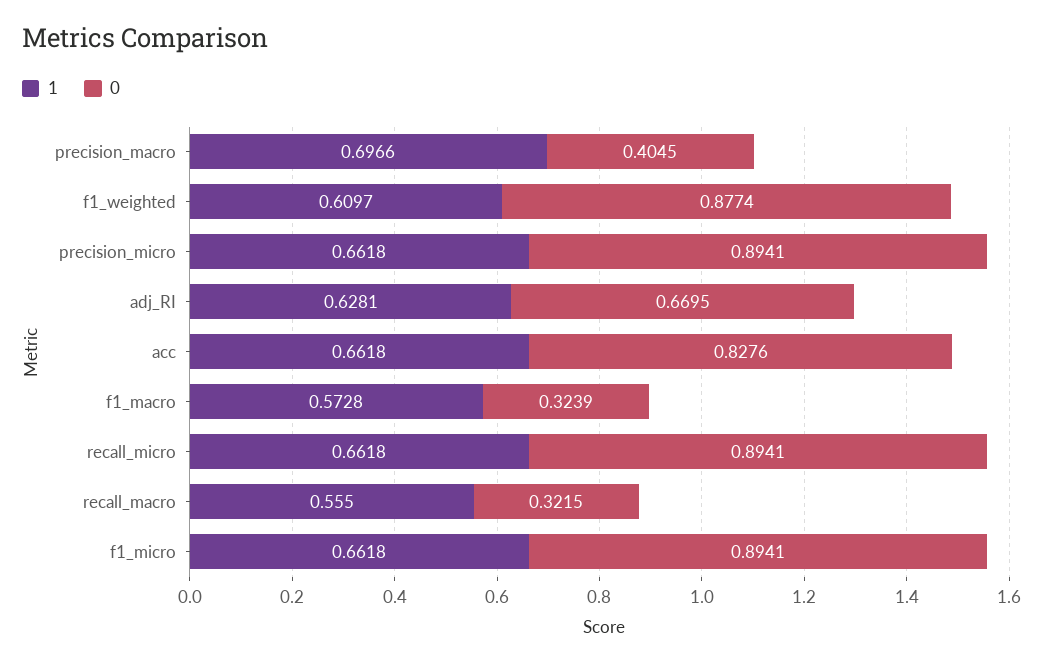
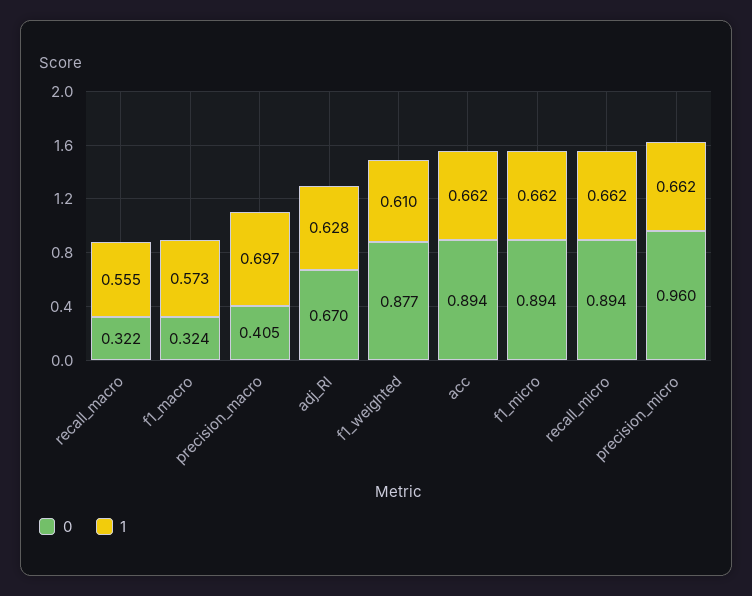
0, precision_micro: 0.8941 -> 0.96
0, acc: 0.8276 -> 0.894

